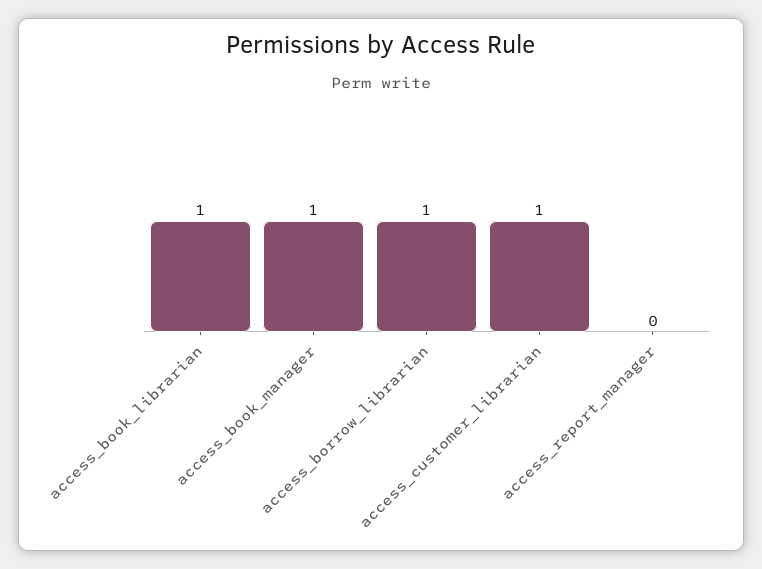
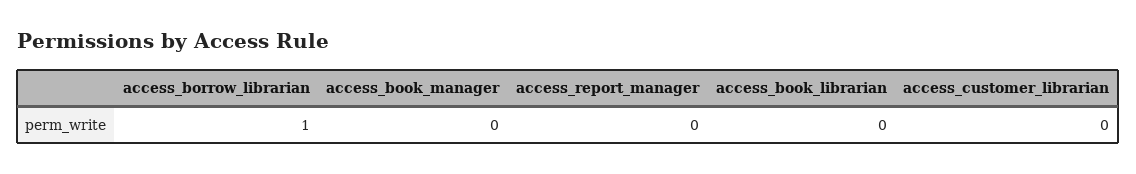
access_book_librarian: 1 -> 0
access_book_manager: 1 -> 0
access_customer_librarian: 1 -> 0

